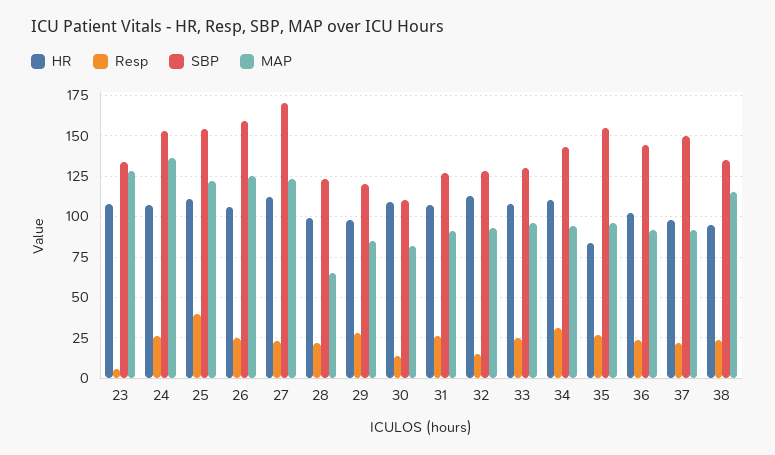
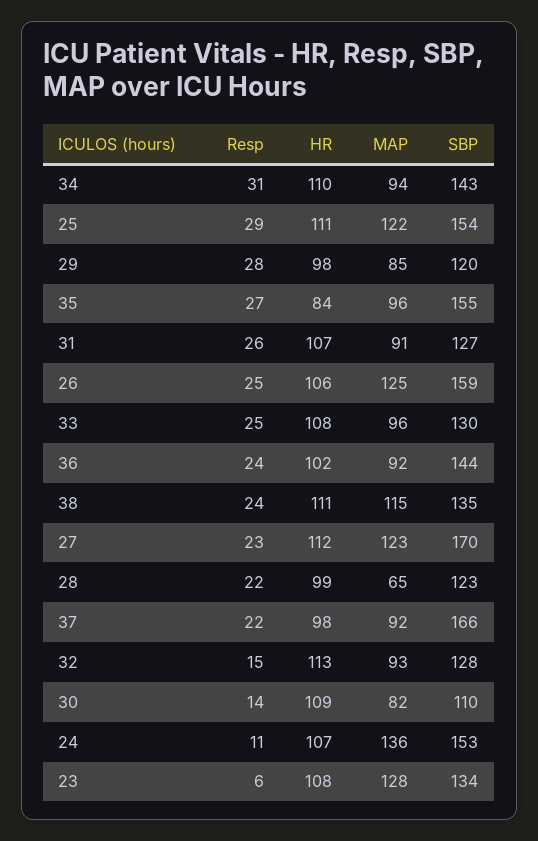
Resp, 24: 25 -> 11
Resp, 25: 40 -> 29
SBP, 37: 150 -> 166
HR, 38: 95 -> 111

